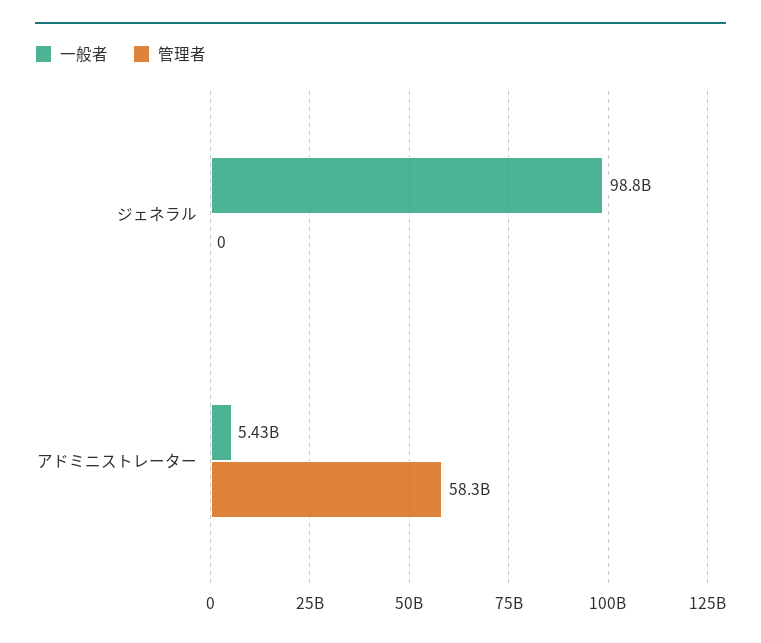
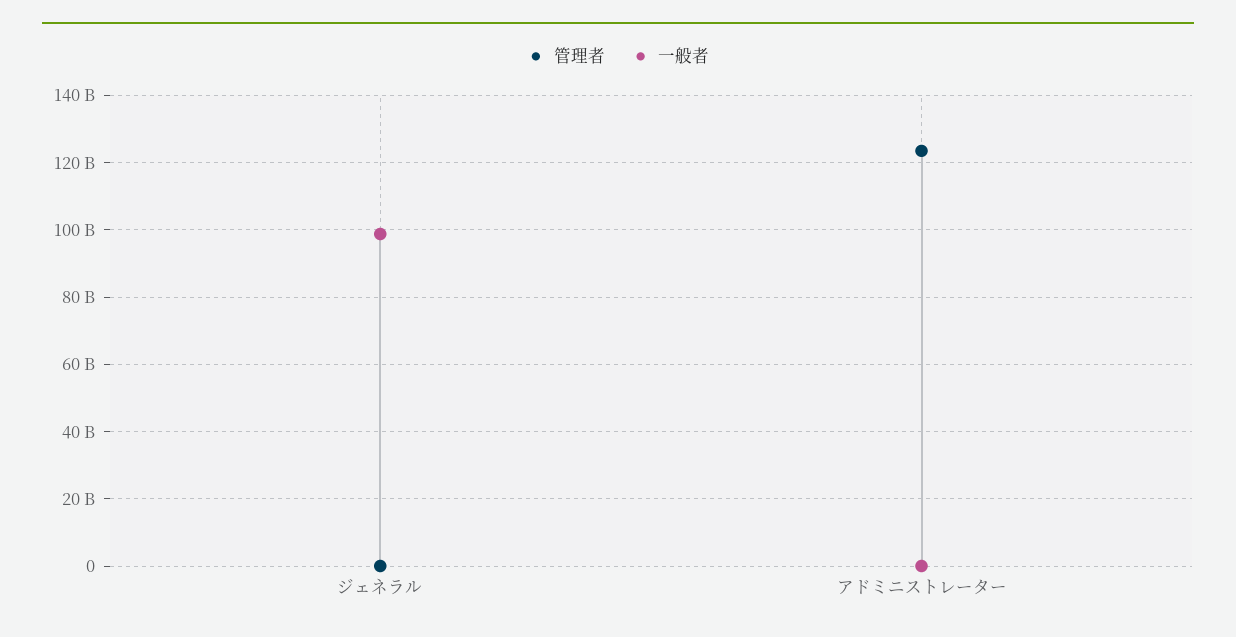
一般者, アドミニストレーター: 5430000000 -> 0
管理者, アドミニストレーター: 58300000000 -> 124000000000

